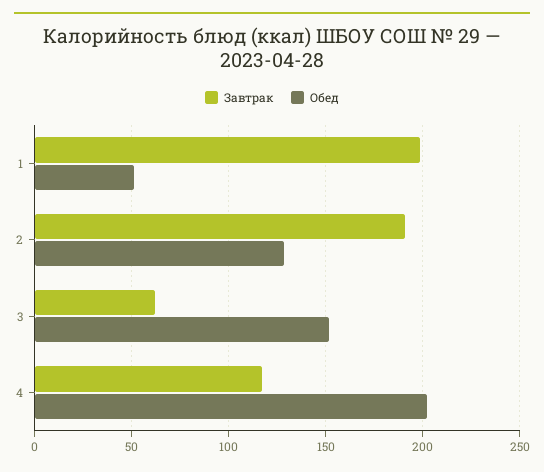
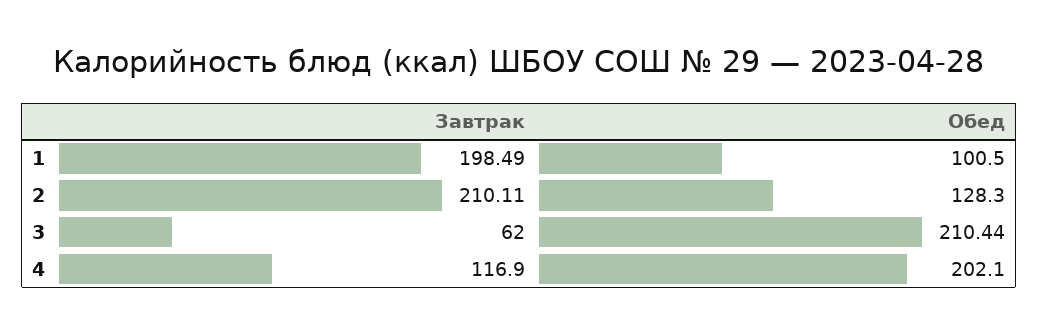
Обед, 1: 50 -> 100.5
Завтрак, 2: 190 -> 210.11
Обед, 3: 150 -> 210.44

